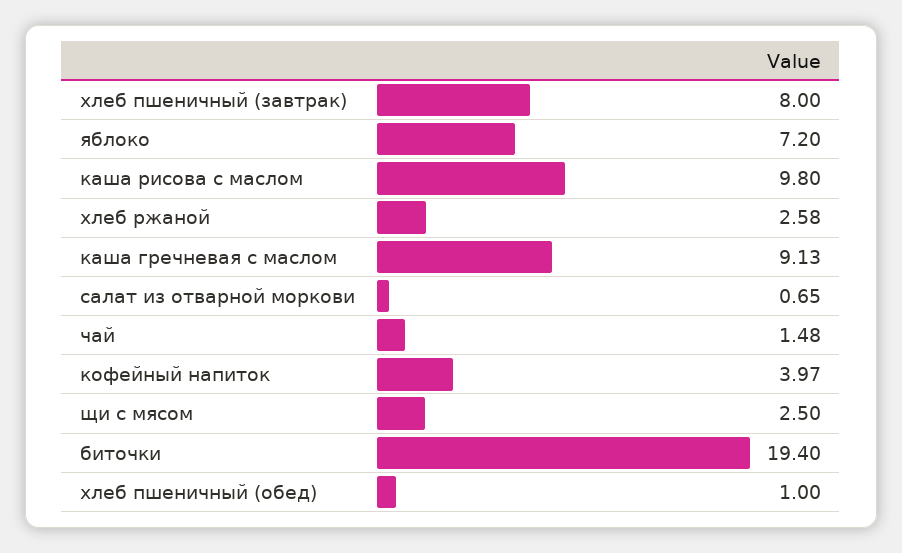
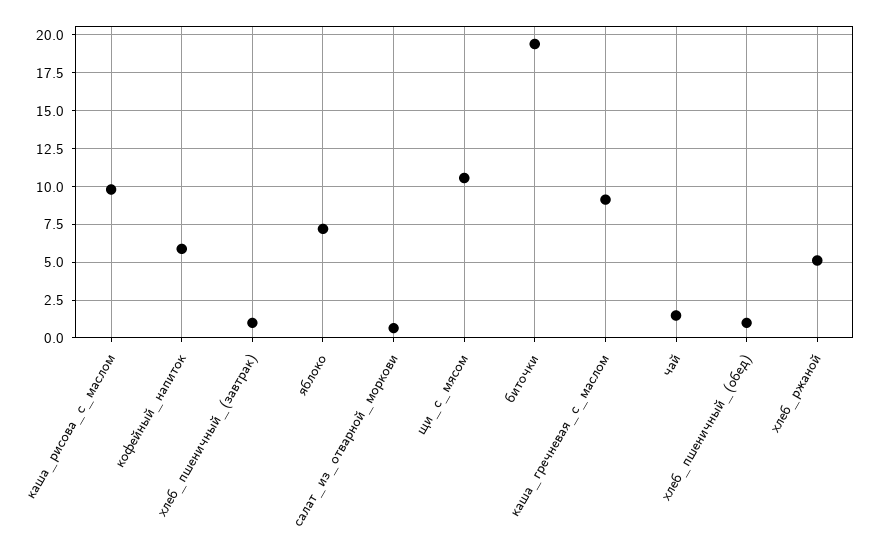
хлеб пшеничный (завтрак): 8 -> 1
хлеб ржаной: 2.58 -> 5
кофейный напиток: 3.97 -> 6
щи с мясом: 2.5 -> 10.5

